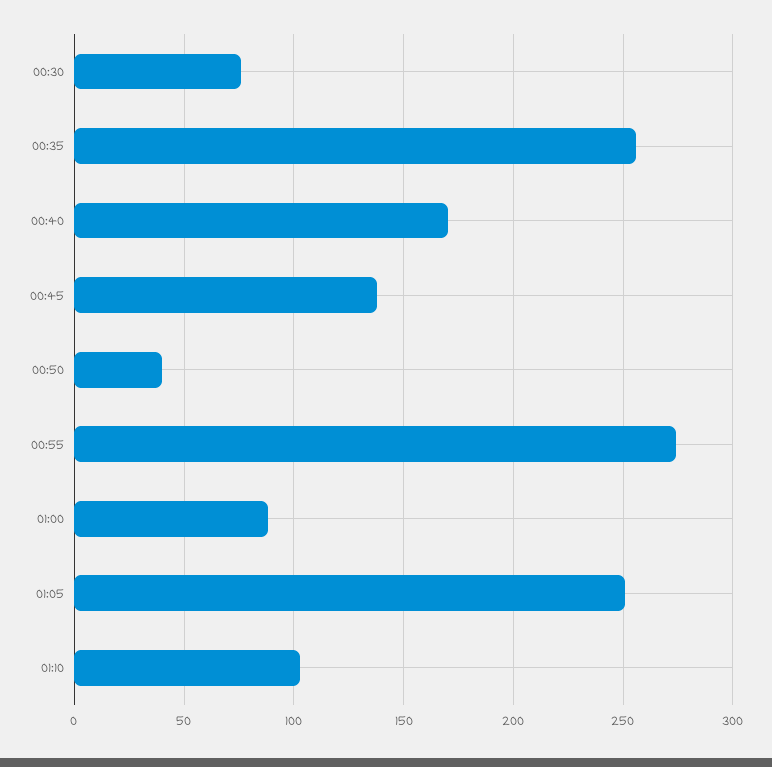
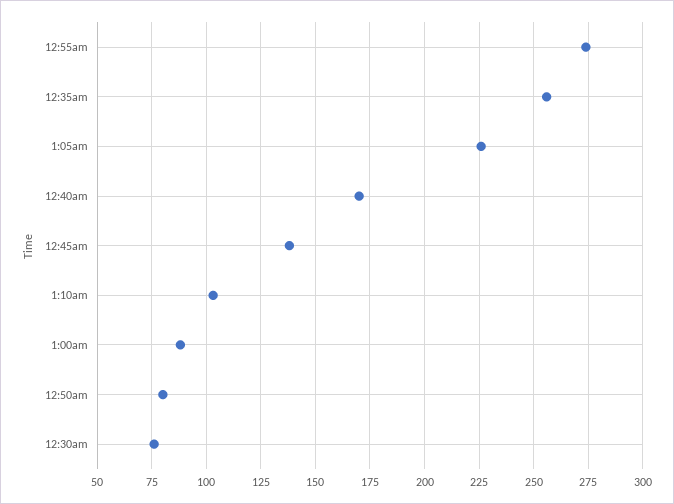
00:50: 40 -> 80
01:05: 250 -> 225

